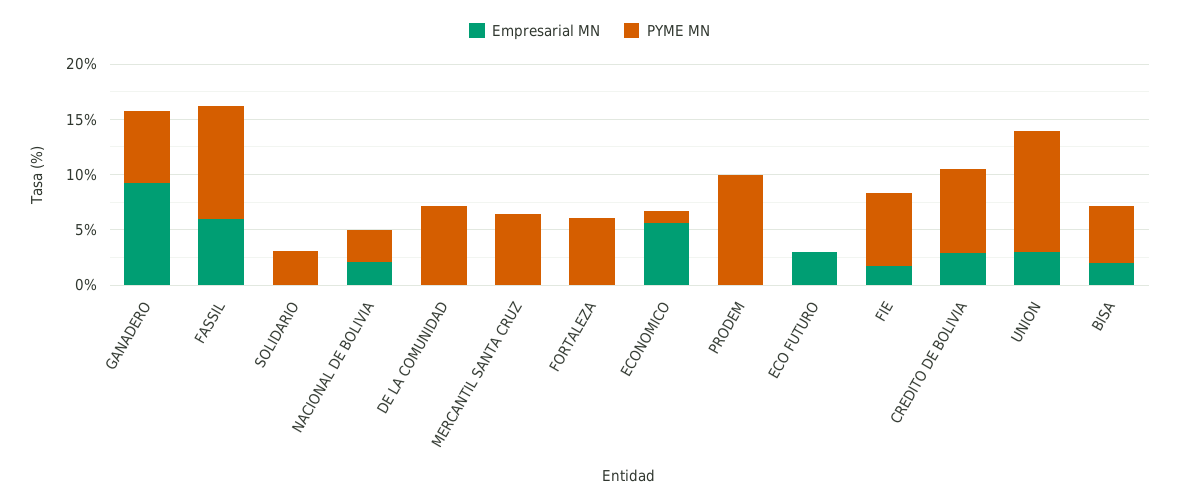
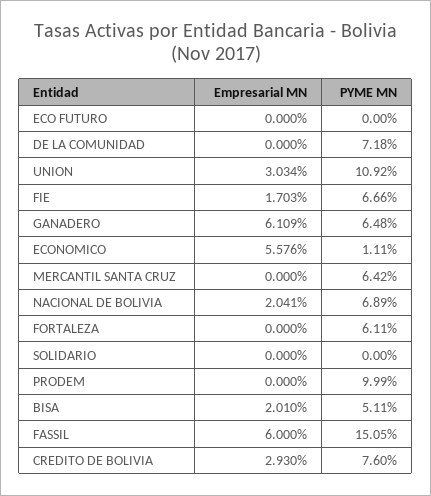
Empresarial MN, GANADERO: 9 -> 6.109
PYME MN, FASSIL: 10 -> 15.05
PYME MN, SOLIDARIO: 3 -> 0
PYME MN, NACIONAL DE BOLIVIA: 3 -> 6.89
Empresarial MN, ECO FUTURO: 3 -> 0

